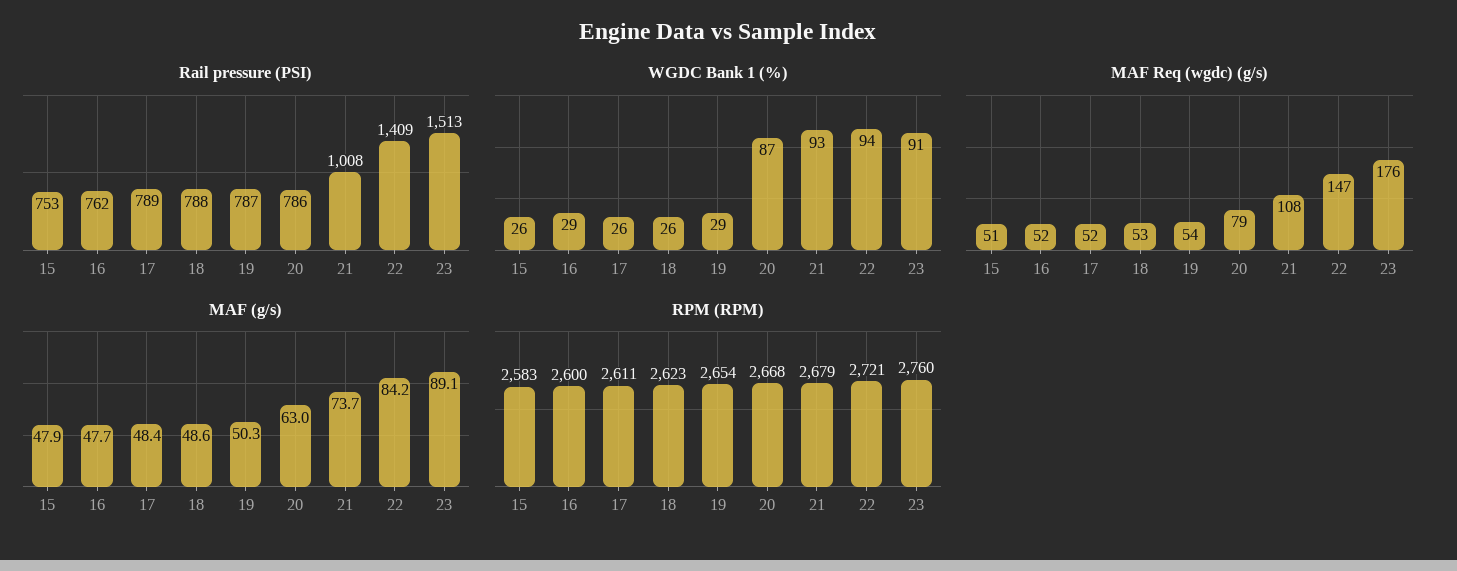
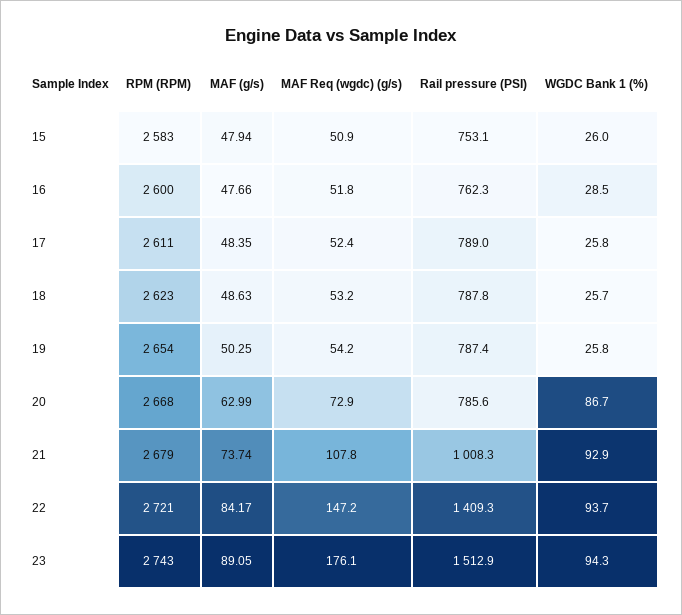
WGDC Bank 1 (%), 19: 29 -> 25.8
WGDC Bank 1 (%), 23: 91 -> 94.3
MAF Req (wgdc) (g/s), 20: 79 -> 72.9
RPM (RPM), 23: 2760 -> 2743

